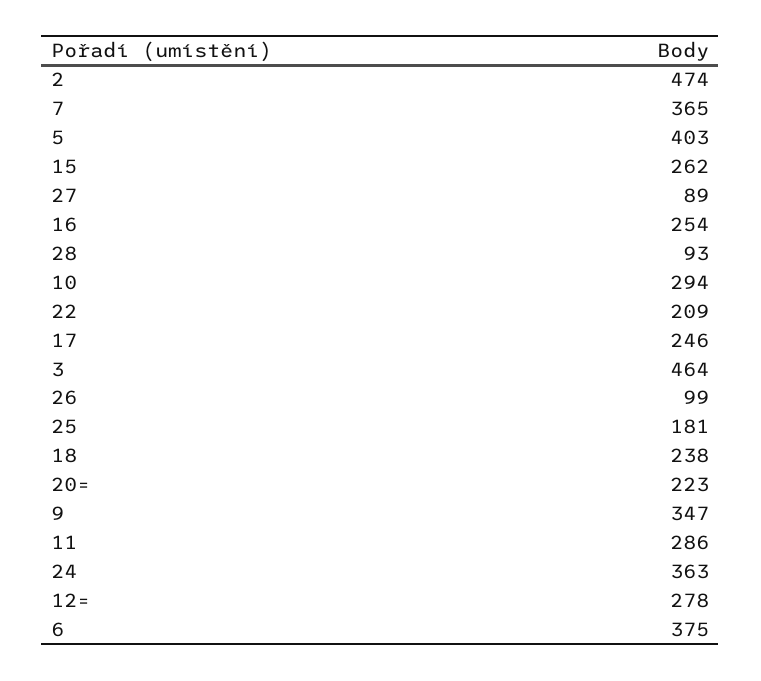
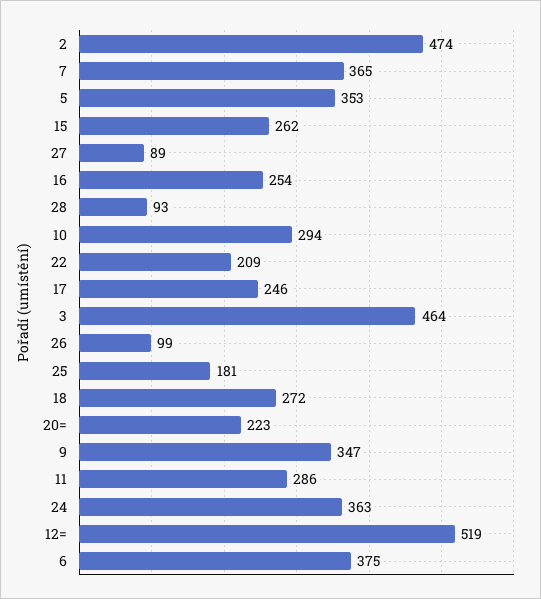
5: 403 -> 353
18: 238 -> 272
12=: 278 -> 519

